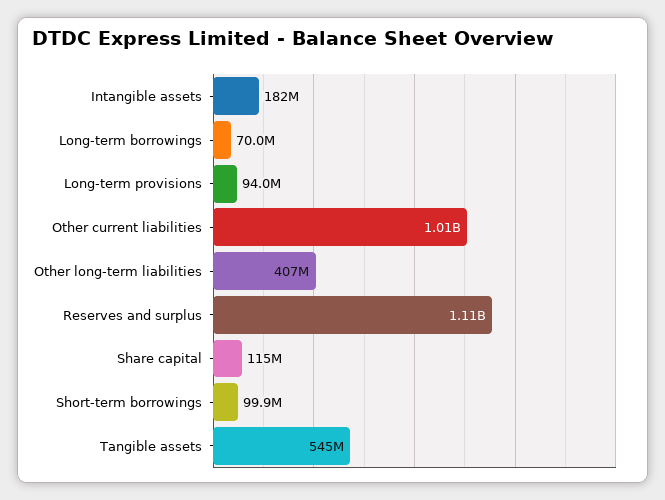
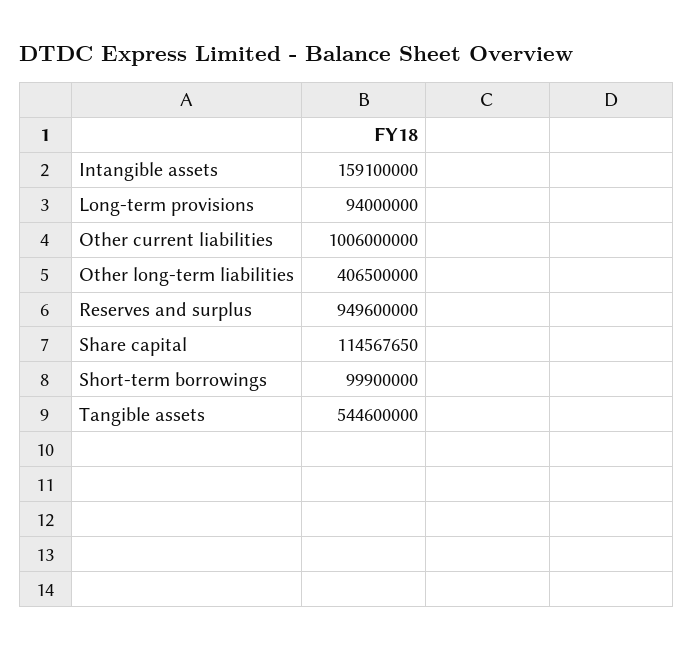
Intangible assets: 182000000 -> 159100000
Long-term borrowings: 70000000 -> none
Reserves and surplus: 1110000000 -> 949600000

